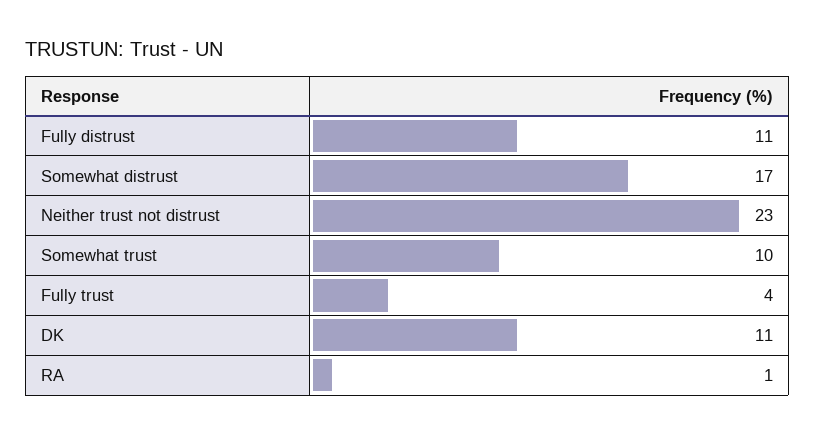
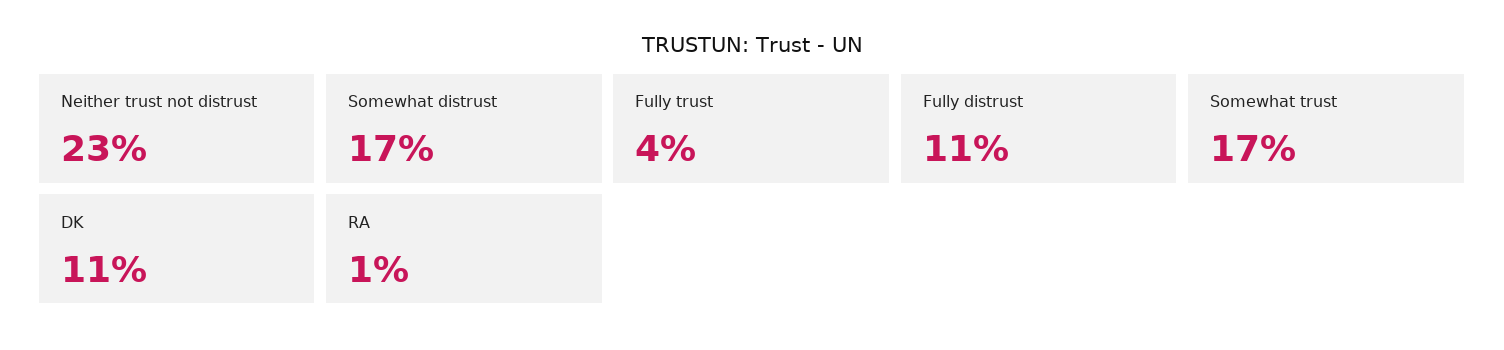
Somewhat trust: 10 -> 17

